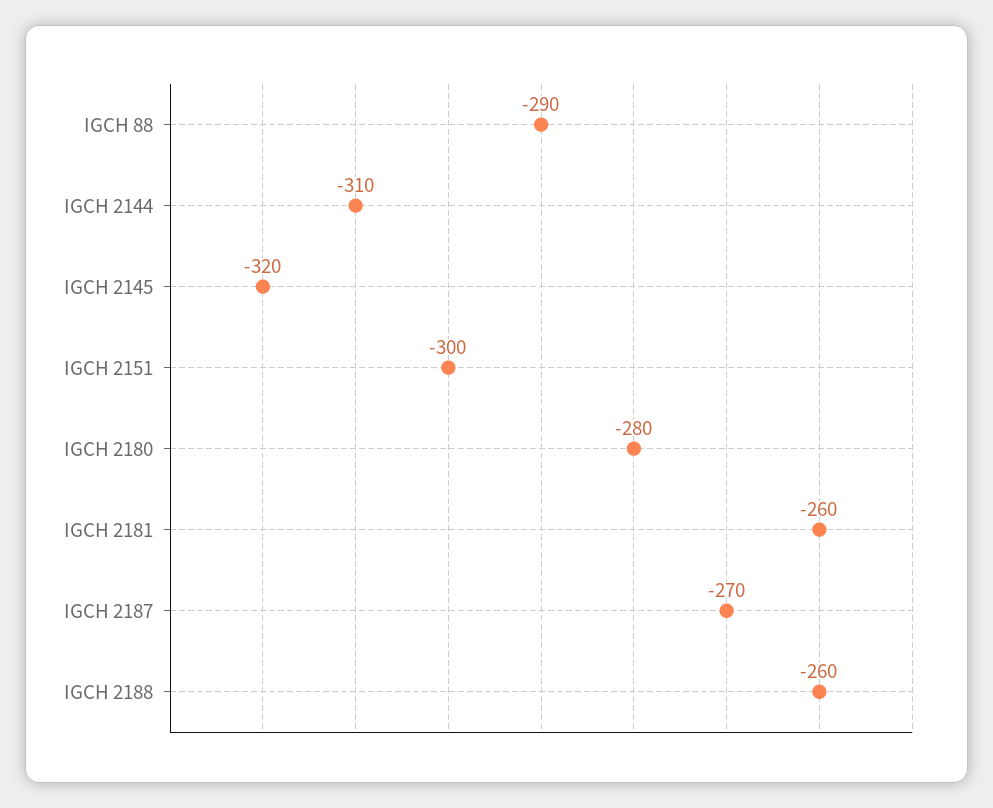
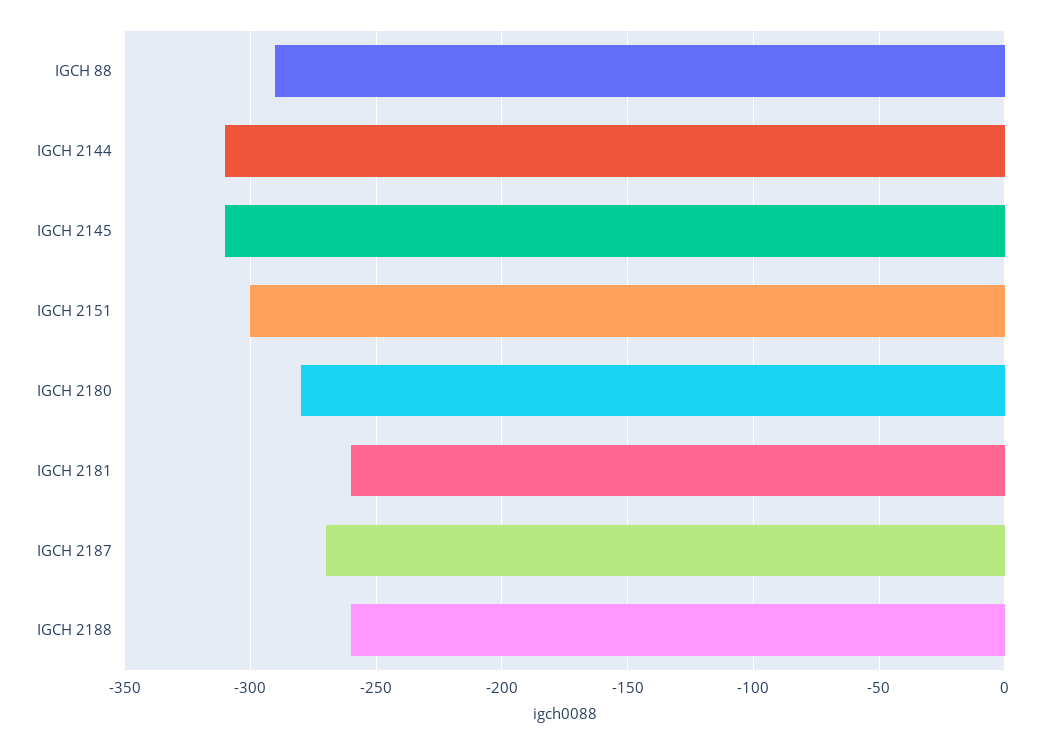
IGCH 2145: -320 -> -310

